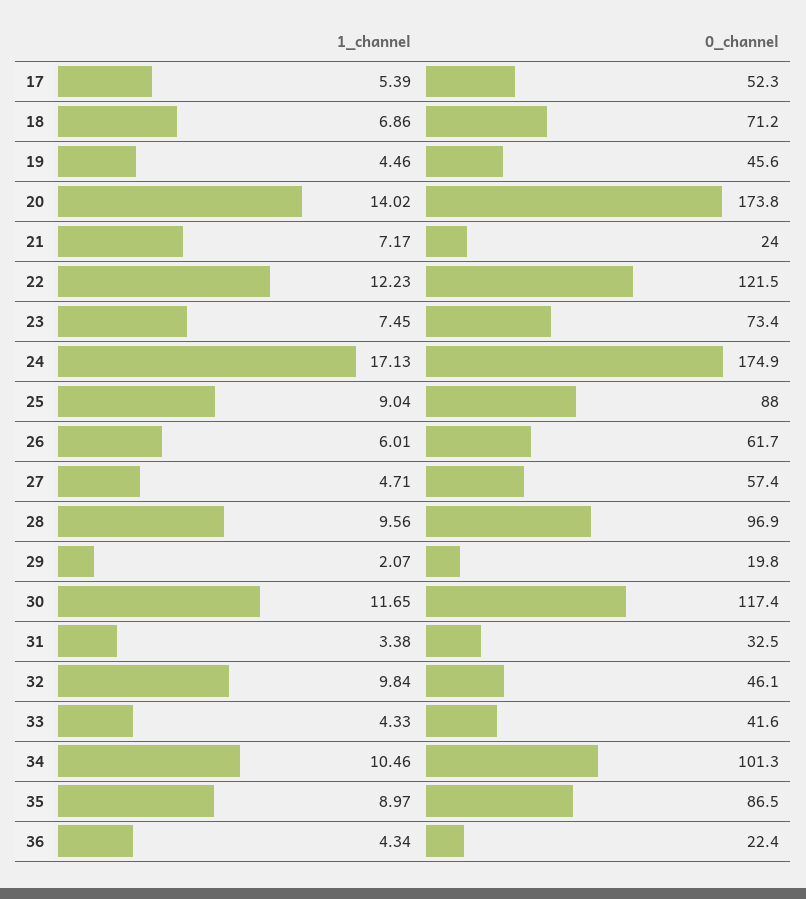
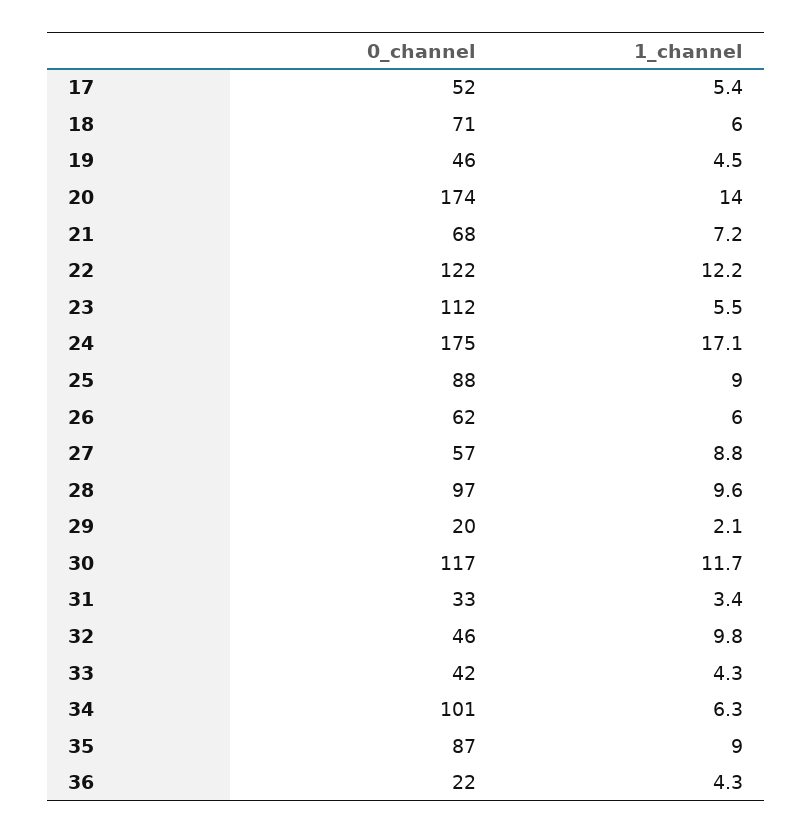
1_channel, 18: 6.86 -> 6
0_channel, 21: 24 -> 68
1_channel, 23: 7.45 -> 5.5
0_channel, 23: 73.4 -> 112
1_channel, 27: 4.71 -> 8.8
1_channel, 34: 10.46 -> 6.3

